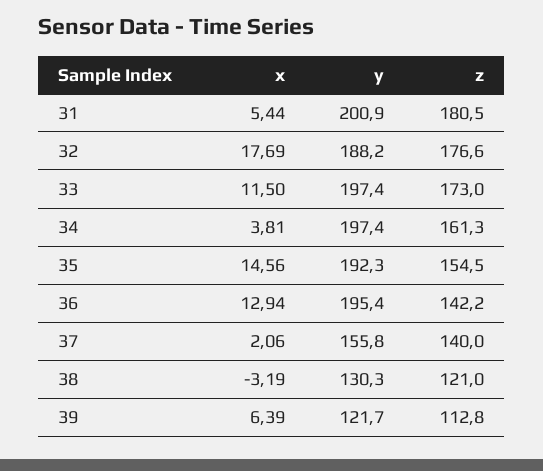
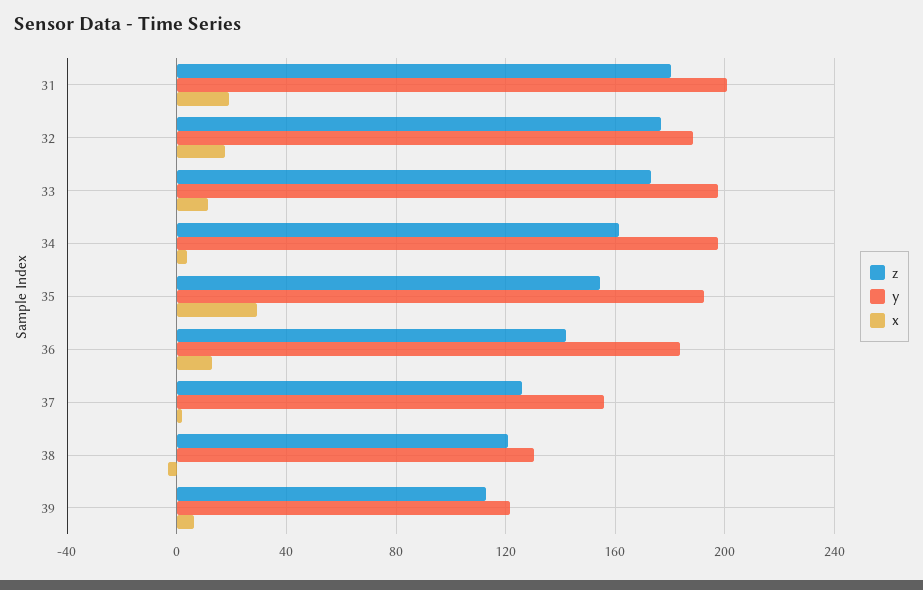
x, 31: 5.44 -> 20
x, 35: 14.56 -> 30
y, 36: 195.4 -> 185
z, 37: 140 -> 125

